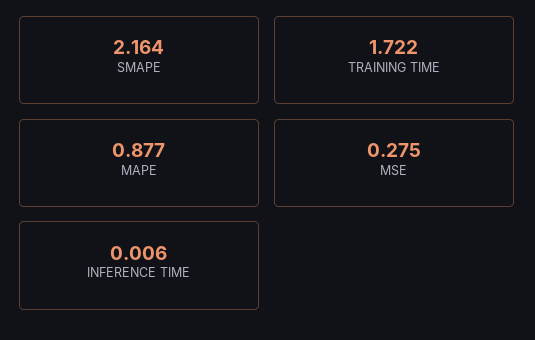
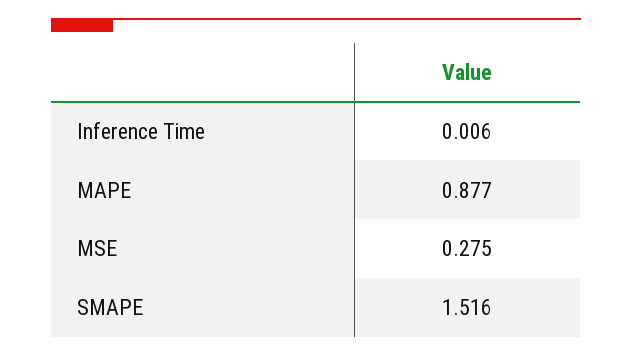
SMAPE: 2.164 -> 1.516
TRAINING TIME: 1.722 -> none

